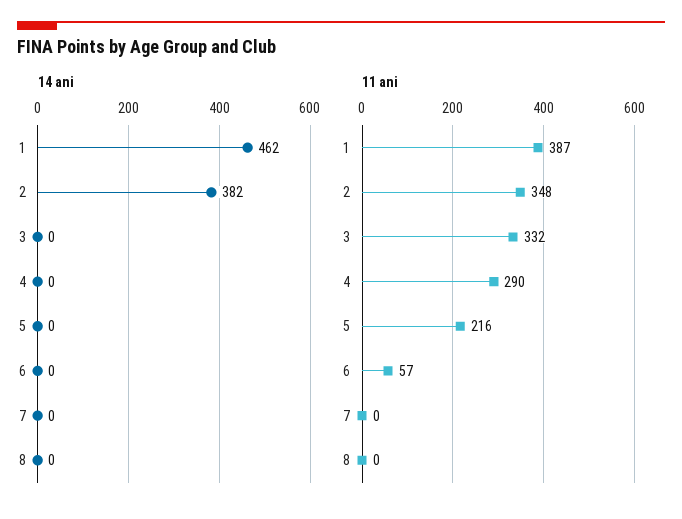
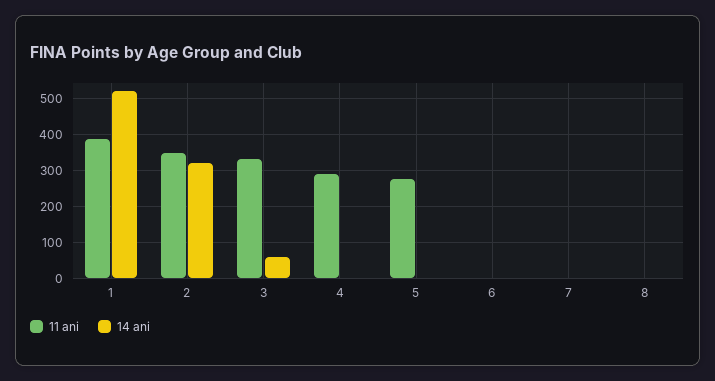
14 ani, 1: 462 -> 520
14 ani, 2: 382 -> 320
14 ani, 3: 0 -> 60
11 ani, 5: 216 -> 280
11 ani, 6: 57 -> 0

